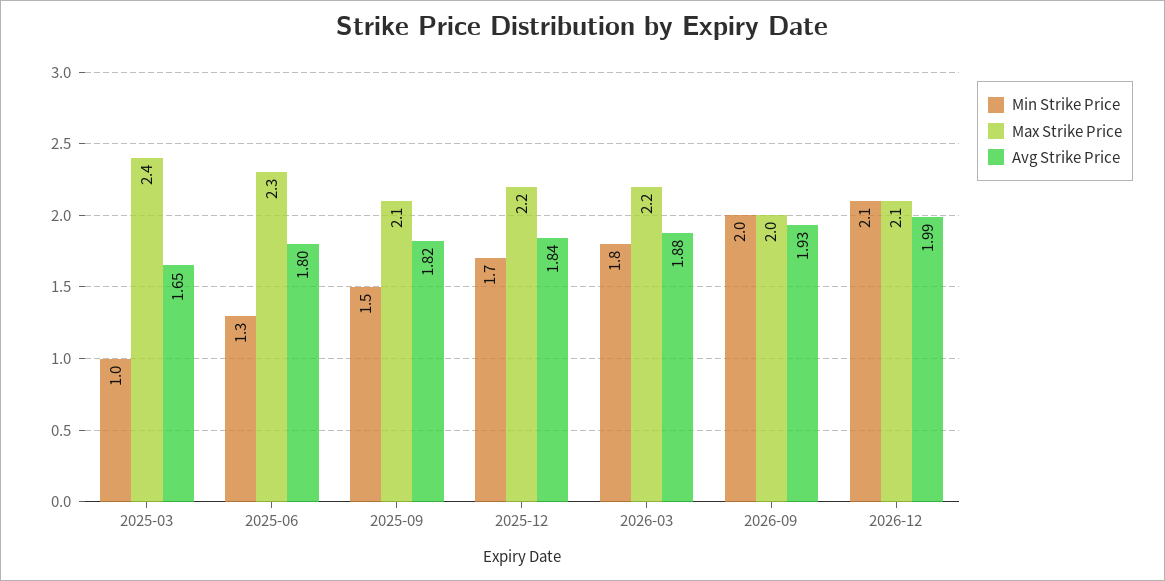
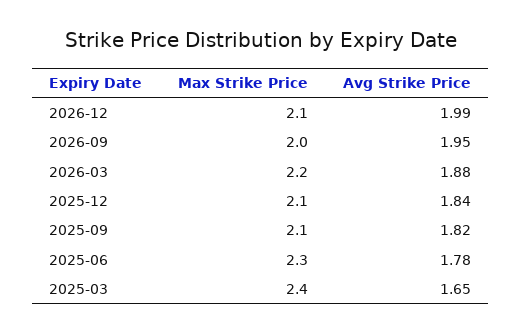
Min Strike Price, 2025-03: 1 -> none
Min Strike Price, 2025-06: 1.3 -> none
Avg Strike Price, 2025-06: 1.8 -> 1.78
Min Strike Price, 2025-09: 1.5 -> none
Min Strike Price, 2025-12: 1.7 -> none
Max Strike Price, 2025-12: 2.2 -> 2.1
Min Strike Price, 2026-03: 1.8 -> none
Min Strike Price, 2026-09: 2 -> none
Avg Strike Price, 2026-09: 1.93 -> 1.95
Min Strike Price, 2026-12: 2.1 -> none

